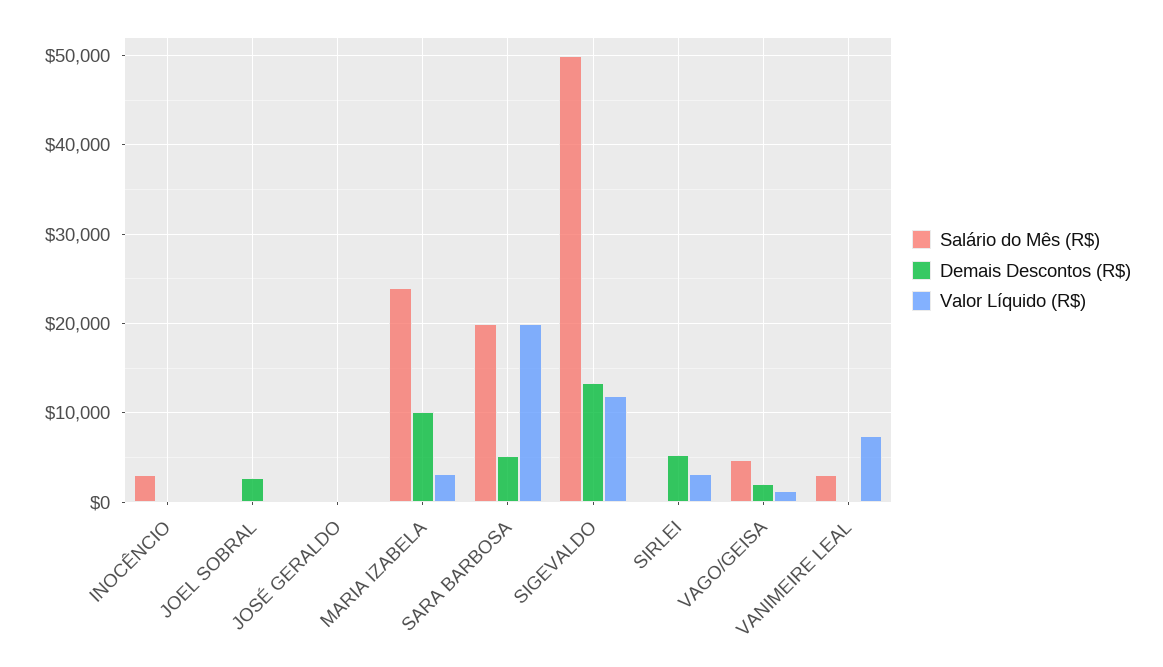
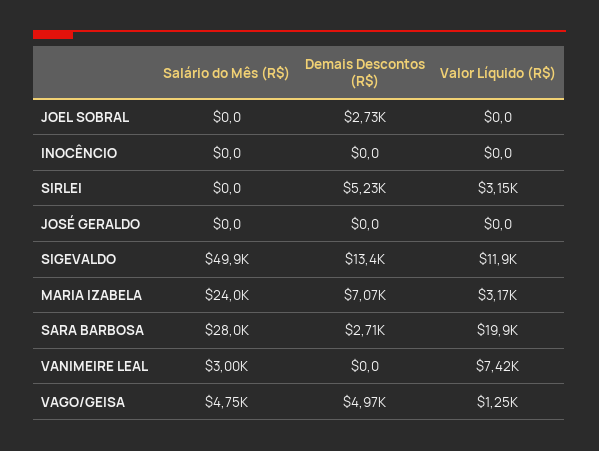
Salário do Mês (R$), INOCÊNCIO: 3000 -> 0
Demais Descontos (R$), MARIA IZABELA: 10000 -> 7070
Salário do Mês (R$), SARA BARBOSA: 20000 -> 28000
Demais Descontos (R$), SARA BARBOSA: 5000 -> 2710
Demais Descontos (R$), VAGO/GEISA: 2000 -> 4970

